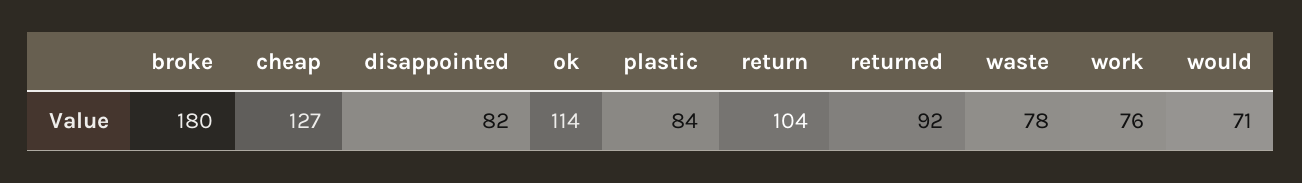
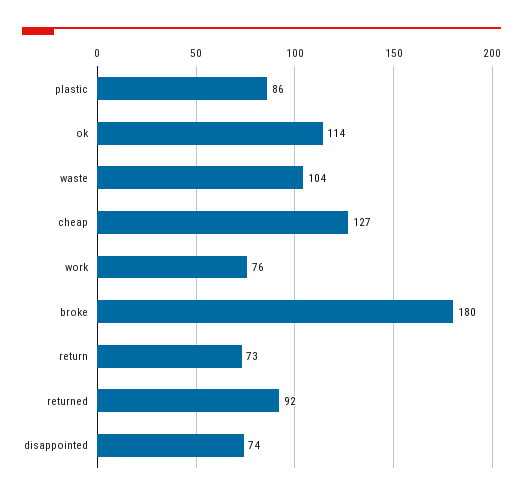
disappointed: 82 -> 74
plastic: 84 -> 86
return: 104 -> 73
waste: 78 -> 104
would: 71 -> none

